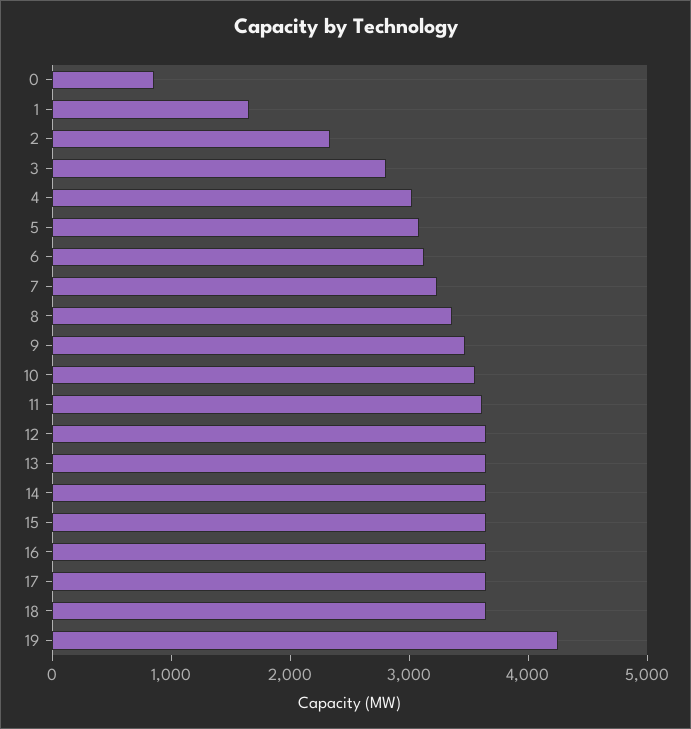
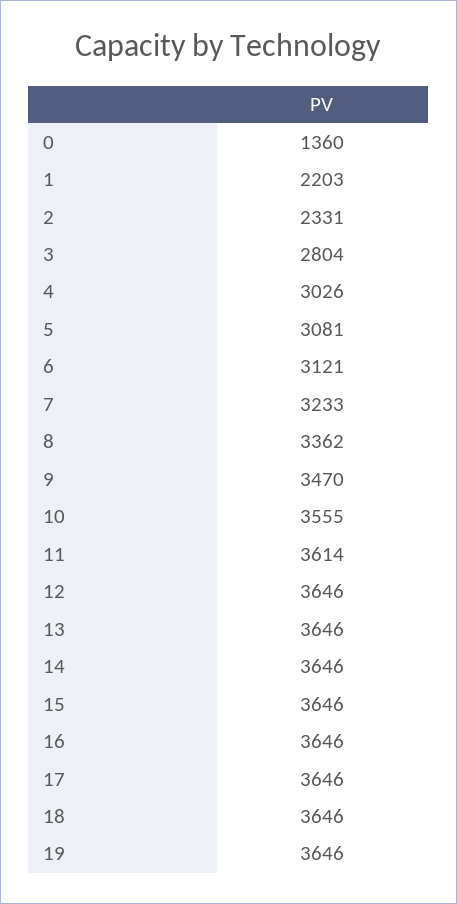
0: 800 -> 1360
1: 1600 -> 2203
19: 4200 -> 3646

